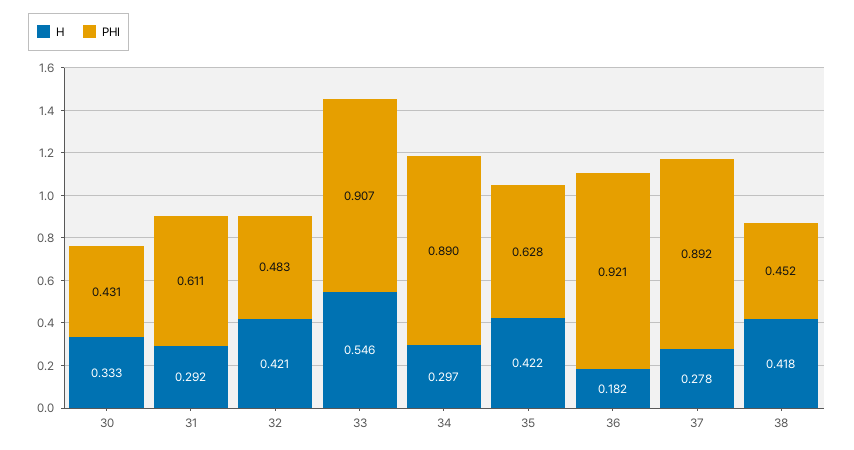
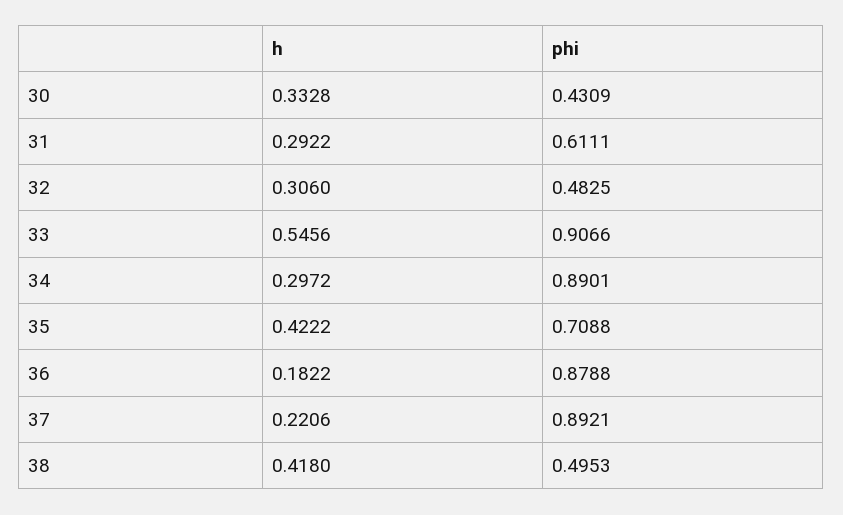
H, 32: 0.421 -> 0.306
PHI, 35: 0.628 -> 0.7088
PHI, 36: 0.921 -> 0.8788
H, 37: 0.278 -> 0.2206
PHI, 38: 0.452 -> 0.4953

